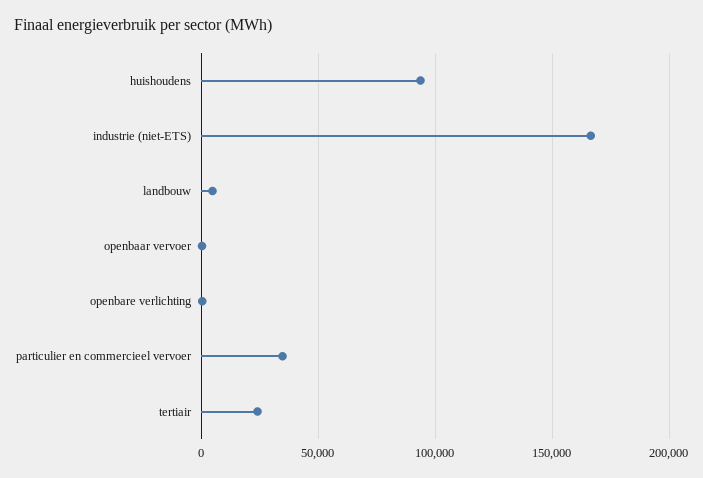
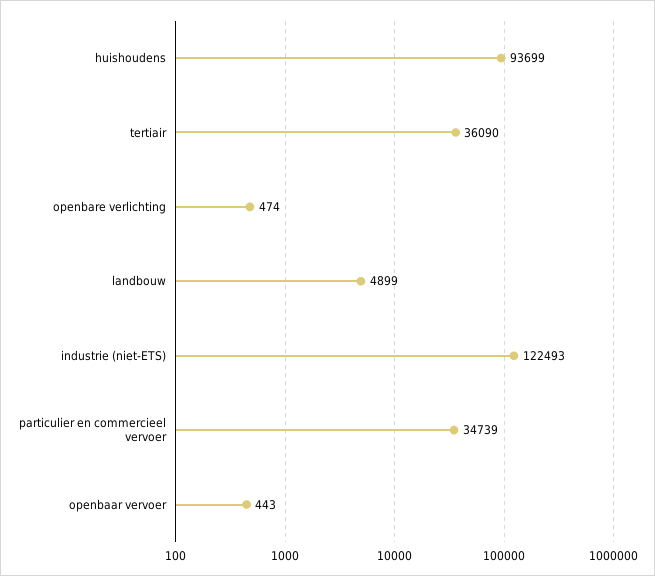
industrie (niet-ETS): 165000 -> 122493
tertiair: 25000 -> 36090

